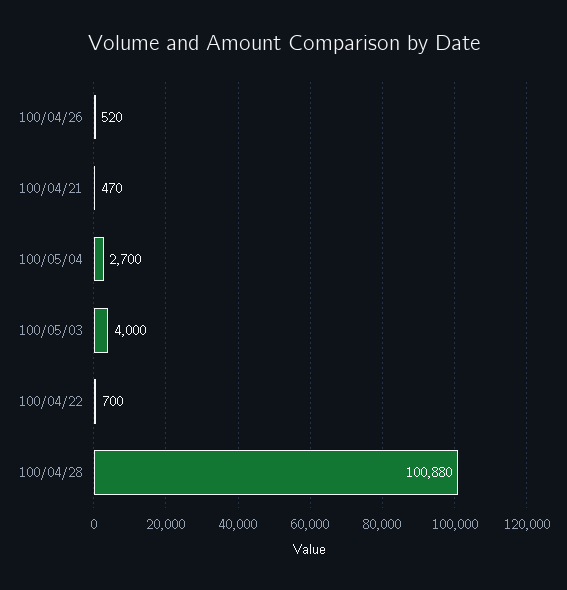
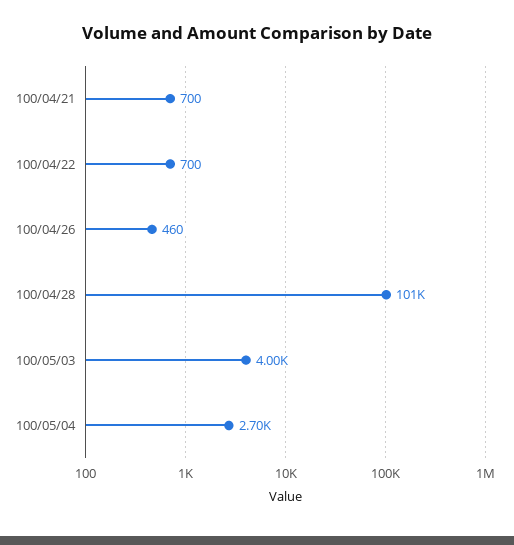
100/04/26: 520 -> 460
100/04/21: 470 -> 700

